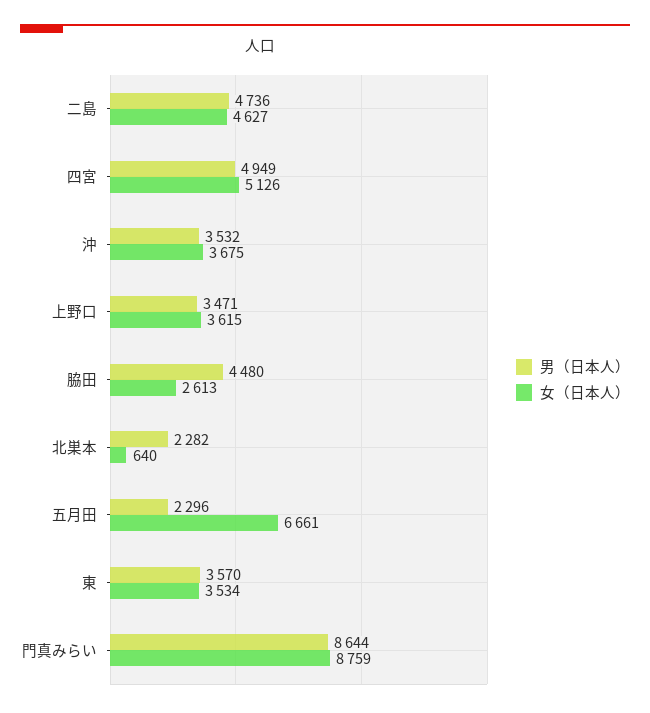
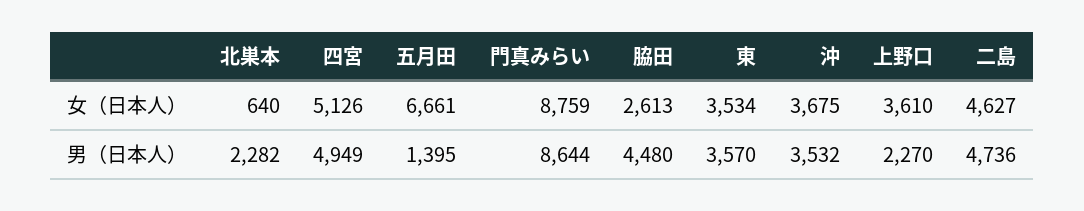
男（日本人）, 上野口: 3471 -> 2270
女（日本人）, 上野口: 3615 -> 3610
男（日本人）, 五月田: 2296 -> 1395

